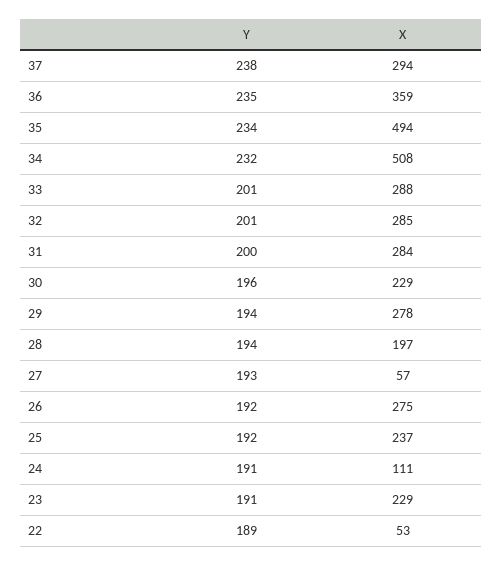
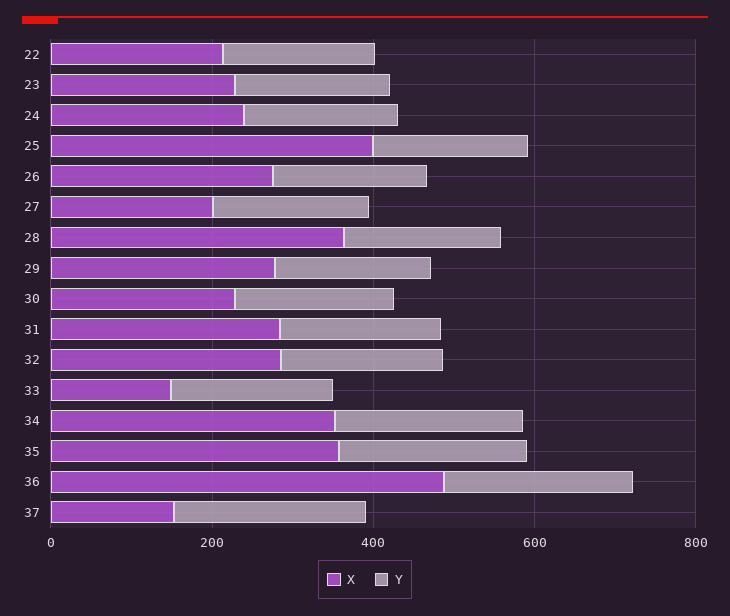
X, 37: 294 -> 150
X, 36: 359 -> 500
X, 35: 494 -> 350
X, 34: 508 -> 350
X, 33: 288 -> 150
X, 28: 197 -> 350
X, 27: 57 -> 200
X, 25: 237 -> 400
X, 24: 111 -> 250
X, 22: 53 -> 200

